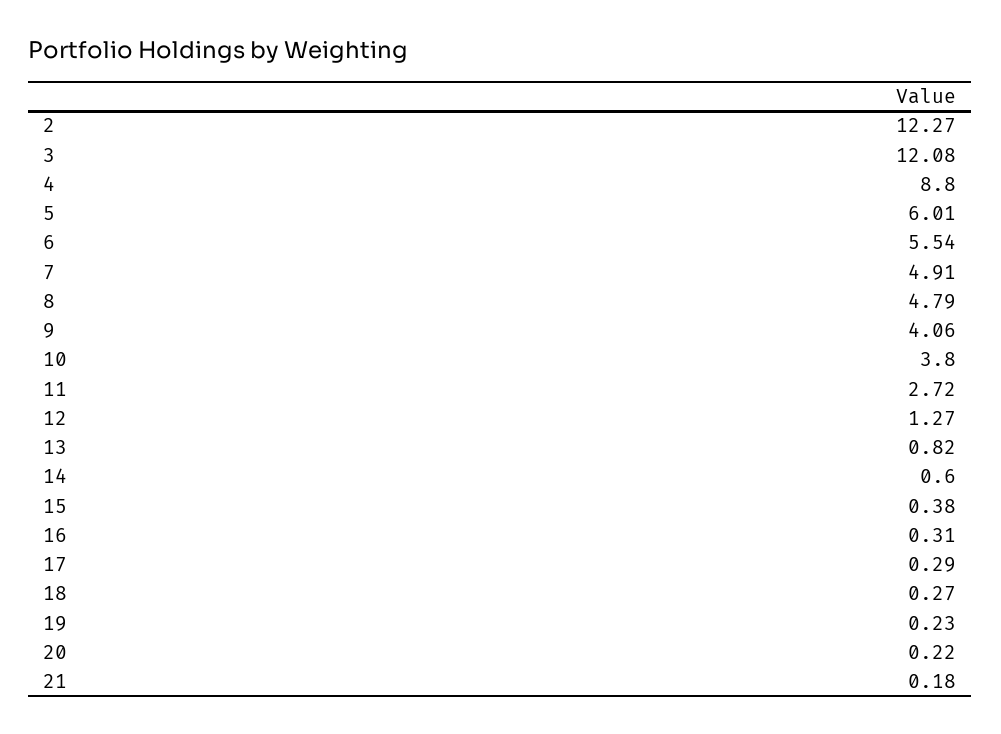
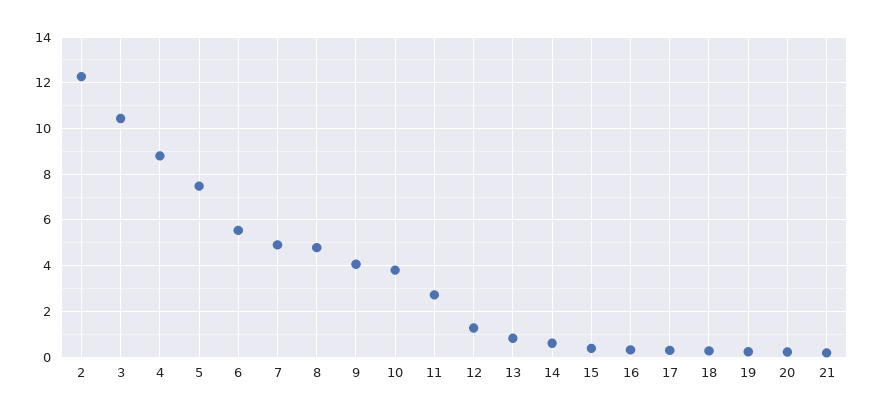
3: 12.08 -> 10.5
5: 6.01 -> 7.5

